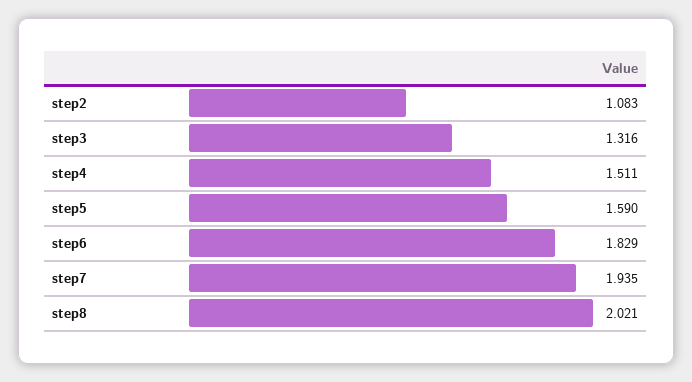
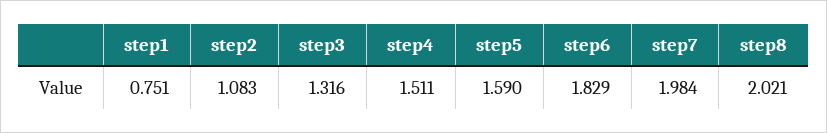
step7: 1.935 -> 1.984
step1: none -> 0.751

